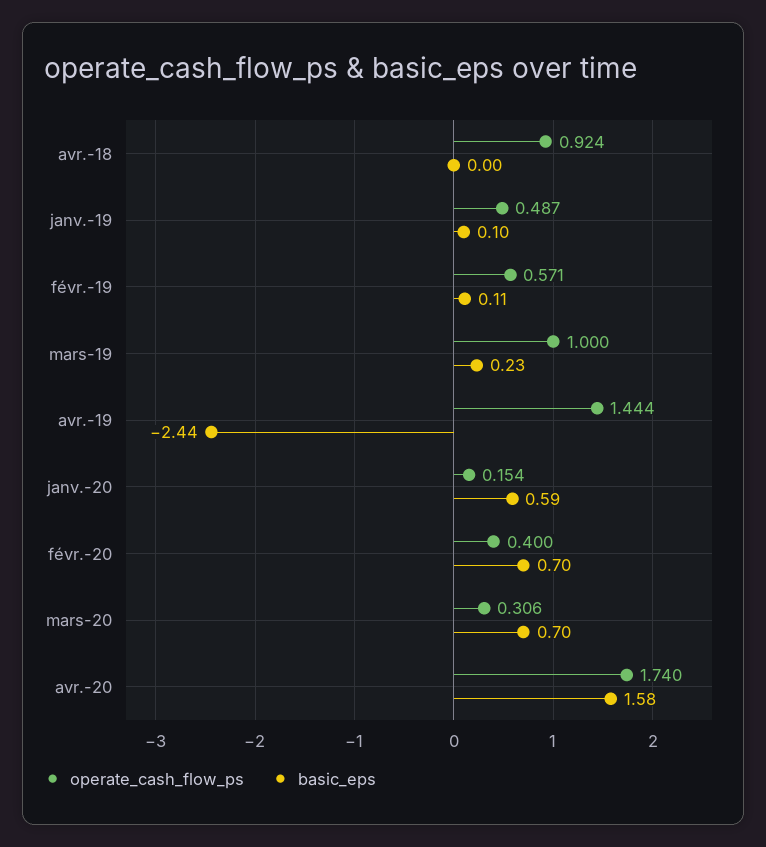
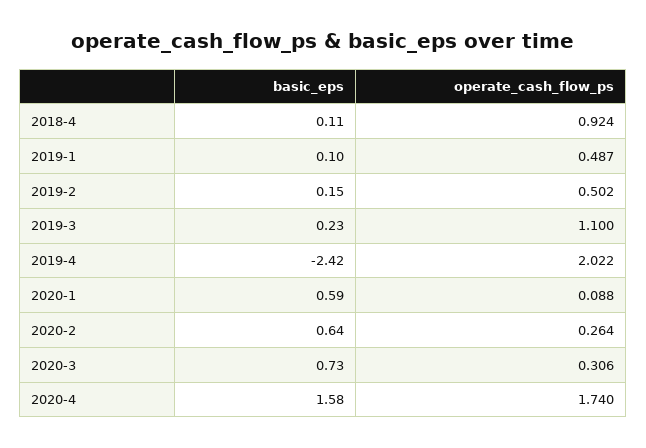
basic_eps, avr.-18: 0 -> 0.11
operate_cash_flow_ps, févr.-19: 0.571 -> 0.502
basic_eps, févr.-19: 0.11 -> 0.15
operate_cash_flow_ps, mars-19: 1 -> 1.1
operate_cash_flow_ps, avr.-19: 1.444 -> 2.022
basic_eps, avr.-19: -2.44 -> -2.42
operate_cash_flow_ps, janv.-20: 0.154 -> 0.088
operate_cash_flow_ps, févr.-20: 0.4 -> 0.264
basic_eps, févr.-20: 0.7 -> 0.64
basic_eps, mars-20: 0.7 -> 0.73

